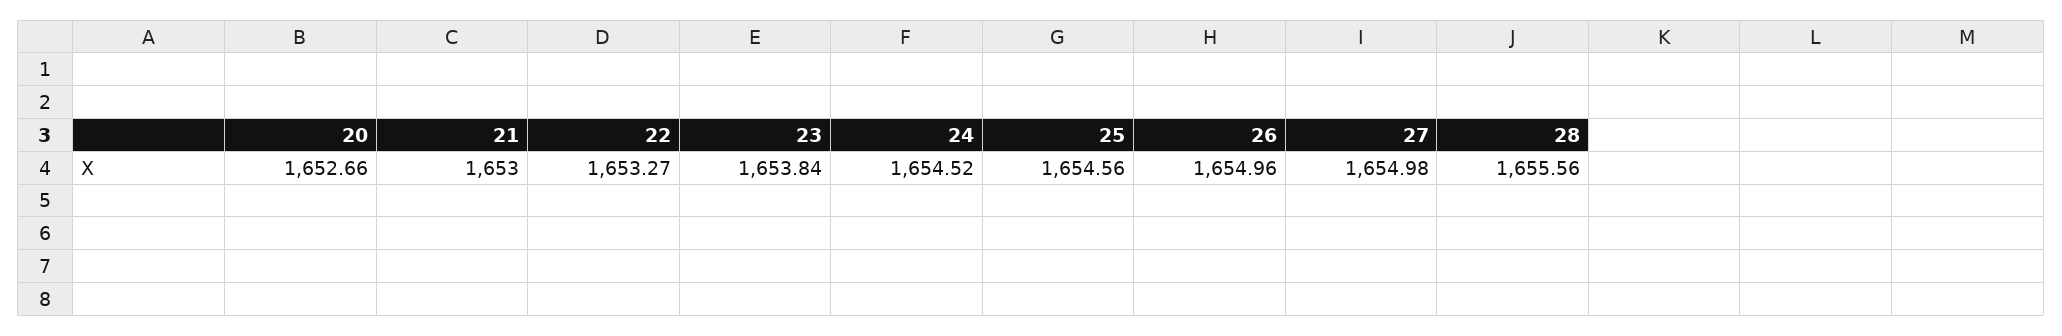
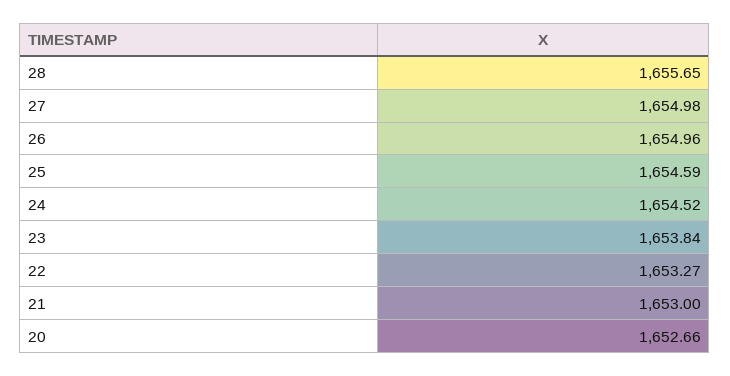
25: 1654.56 -> 1654.59
28: 1655.56 -> 1655.65

